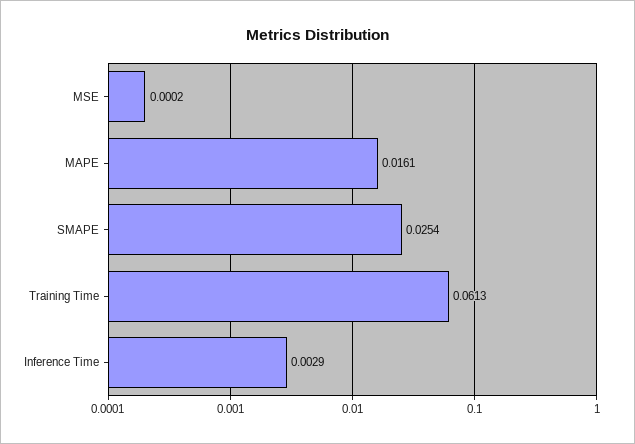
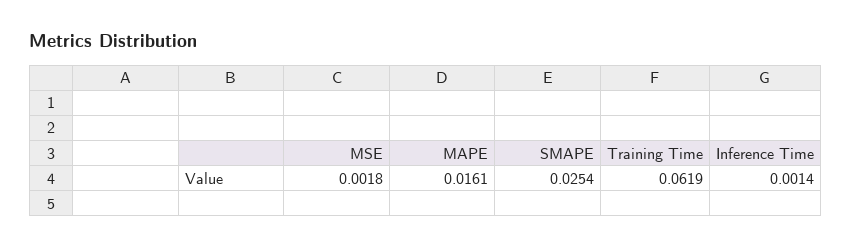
MSE: 0.0002 -> 0.0018
Training Time: 0.0613 -> 0.0619
Inference Time: 0.0029 -> 0.0014

